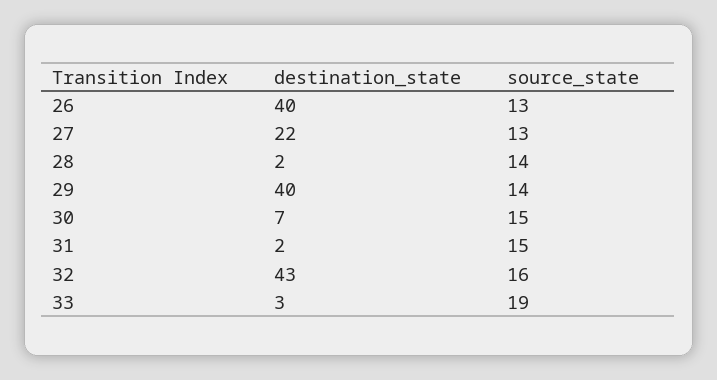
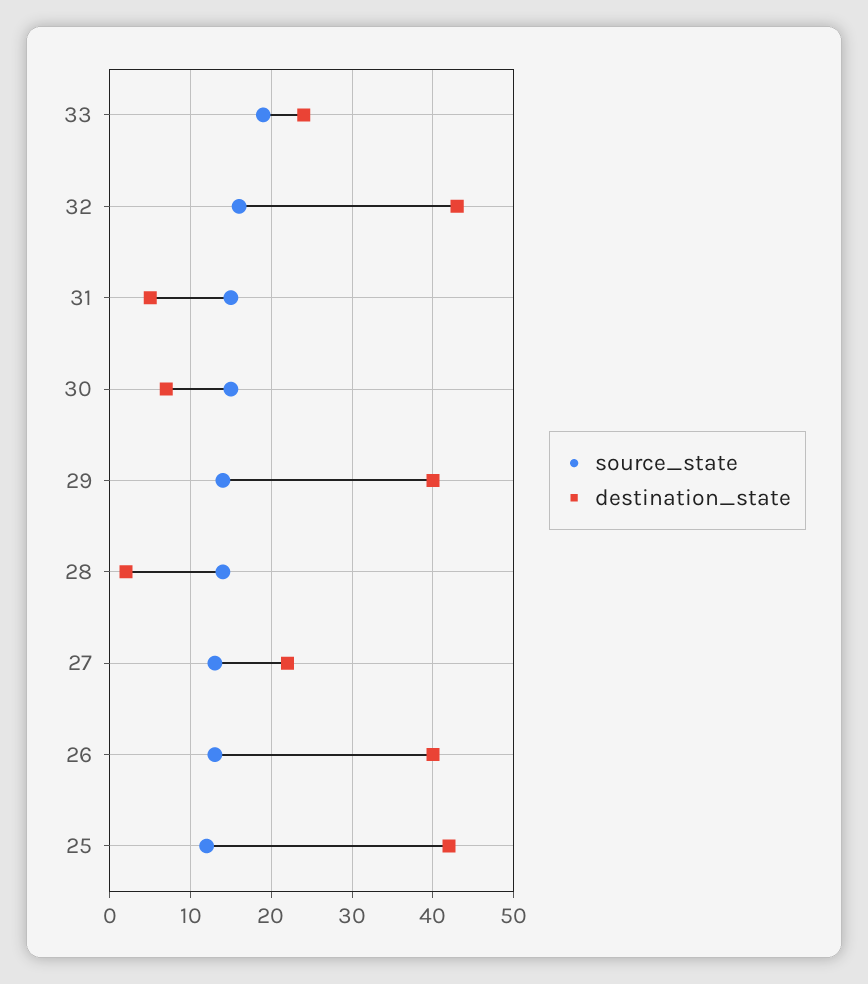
destination_state, 31: 2 -> 5
destination_state, 33: 3 -> 24
source_state, 25: none -> 12
destination_state, 25: none -> 42

